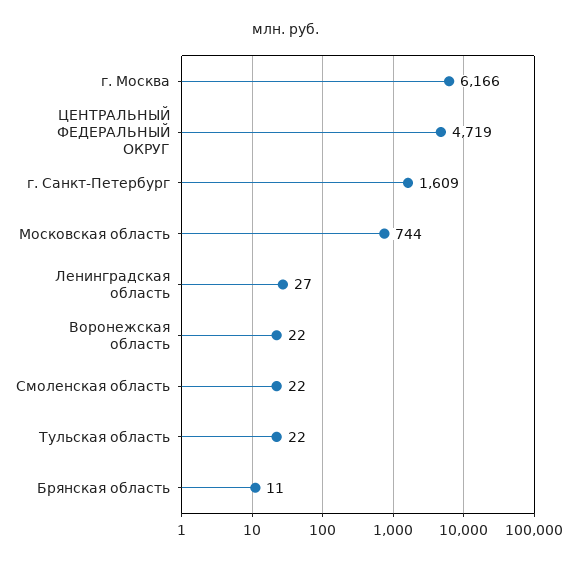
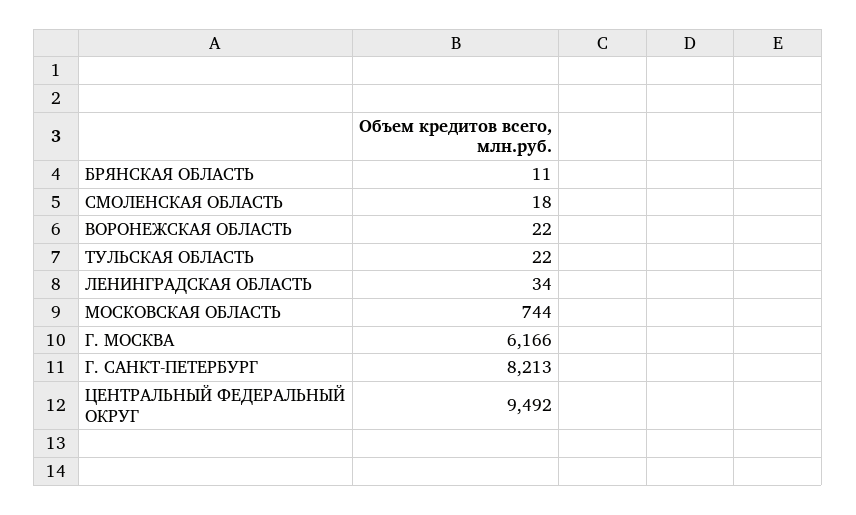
ЦЕНТРАЛЬНЫЙ ФЕДЕРАЛЬНЫЙ ОКРУГ: 4719 -> 9492
г. Санкт-Петербург: 1609 -> 8213
Ленинградская область: 27 -> 34
Смоленская область: 22 -> 18

